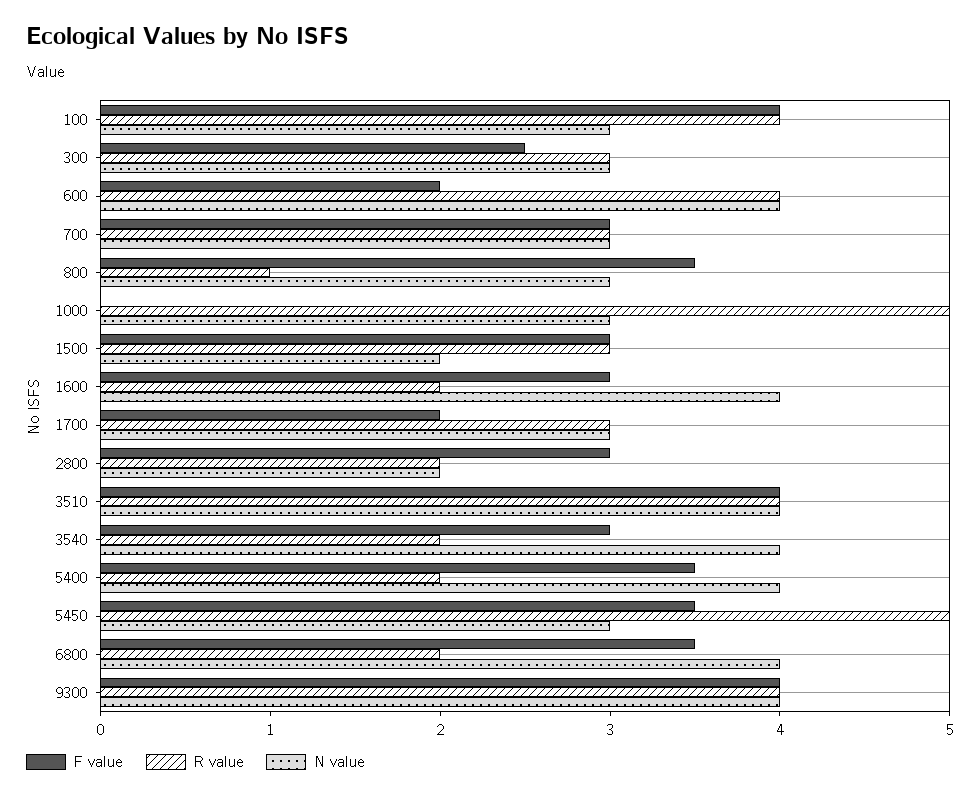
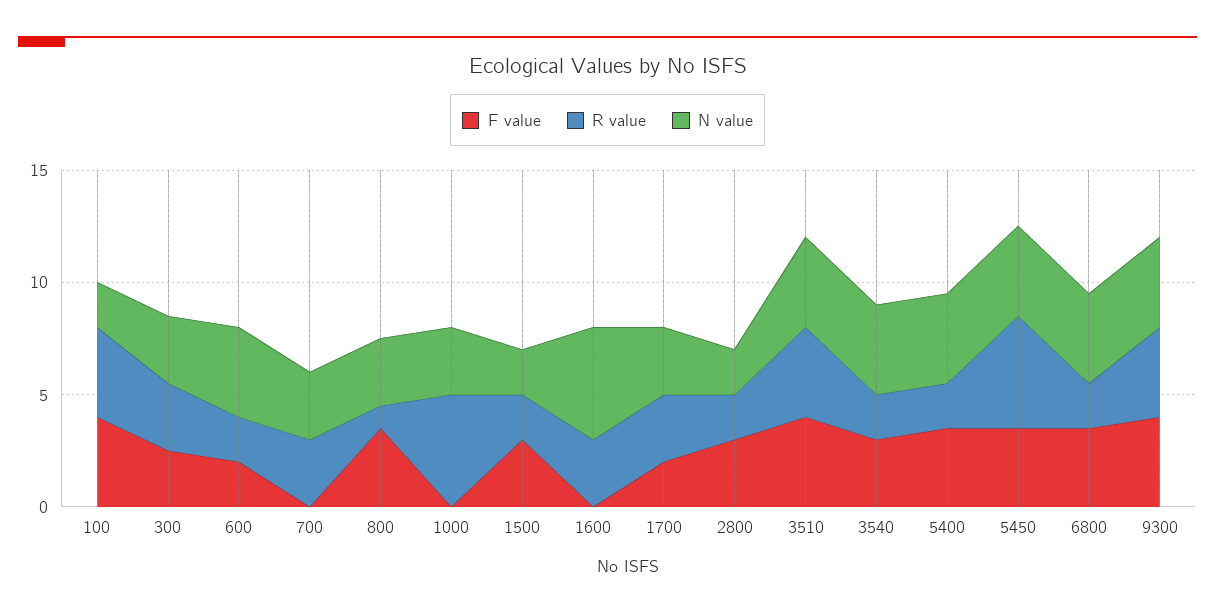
N value, 100: 3 -> 2
R value, 600: 4 -> 2
F value, 700: 3 -> 0
R value, 1500: 3 -> 2
F value, 1600: 3 -> 0
R value, 1600: 2 -> 3
N value, 1600: 4 -> 5
N value, 5450: 3 -> 4

